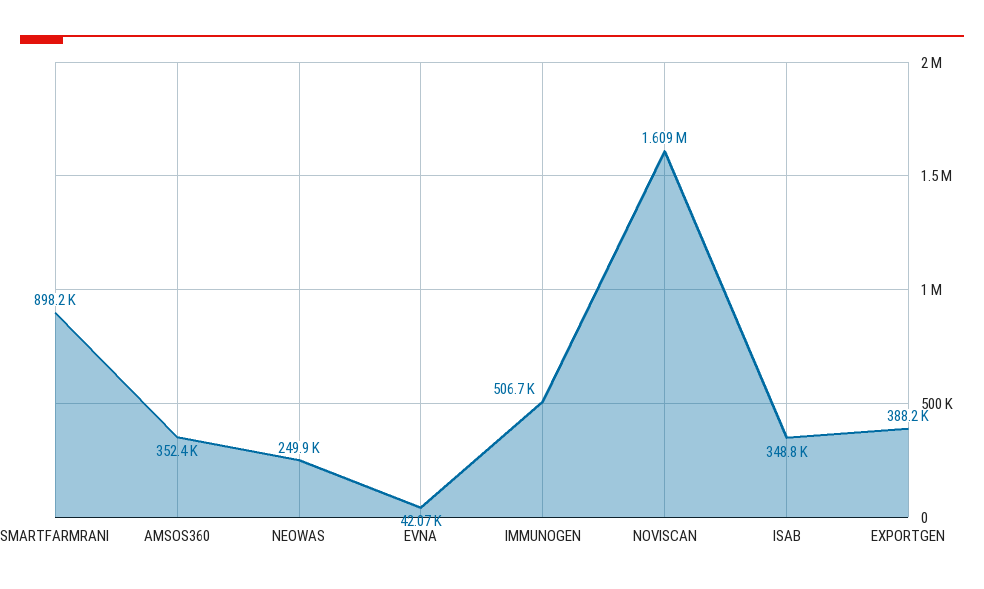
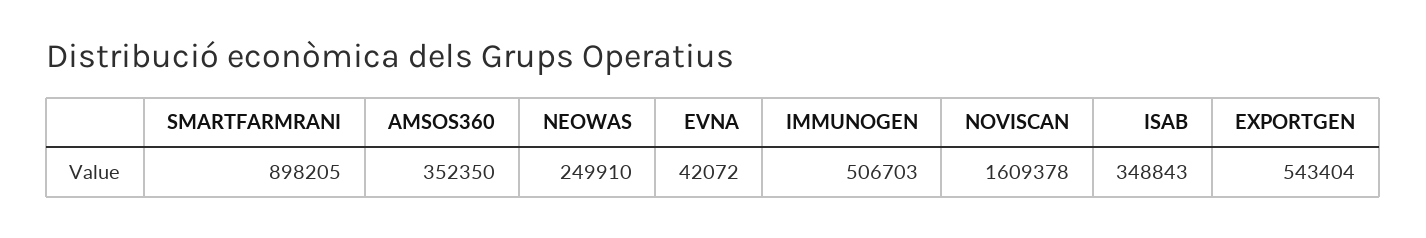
EXPORTGEN: 388200 -> 543404

